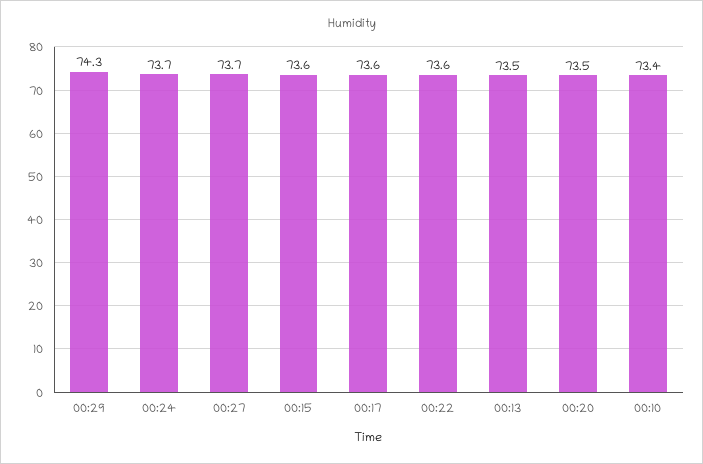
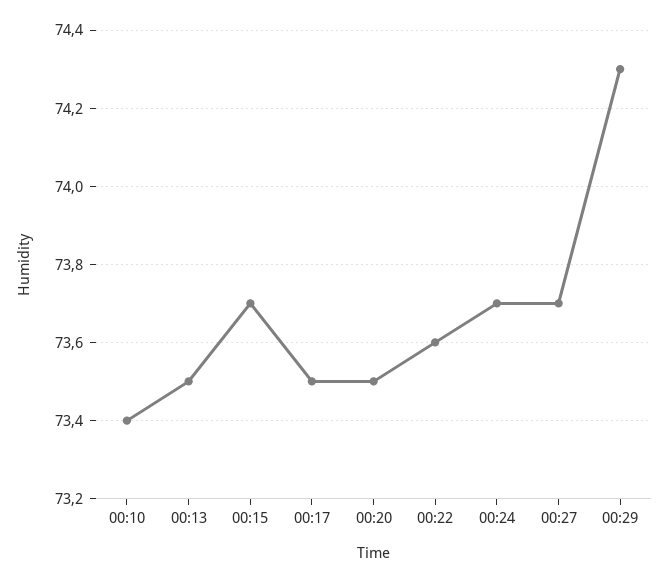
00:15: 73.6 -> 73.7
00:17: 73.6 -> 73.5

